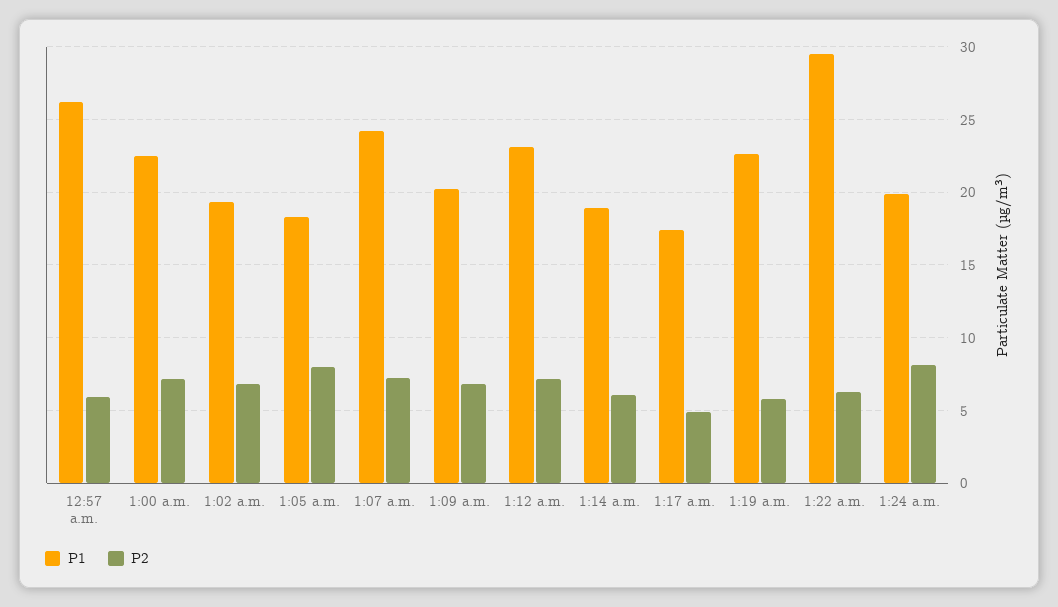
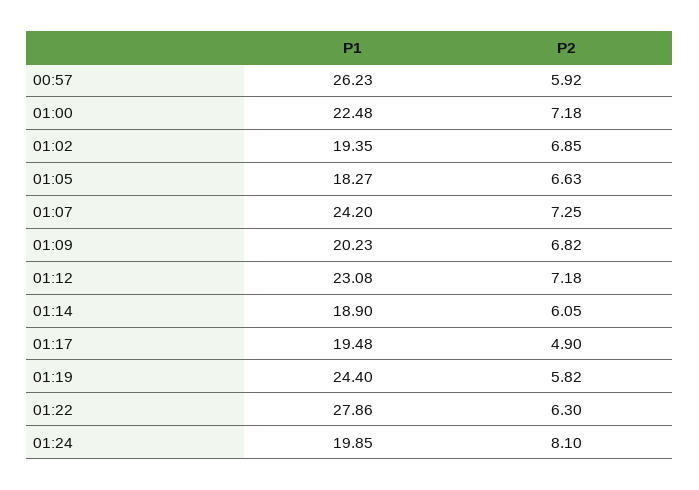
P2, 1:05 a.m.: 8 -> 6.63
P1, 1:17 a.m.: 17.5 -> 19.48
P1, 1:19 a.m.: 22.5 -> 24.4
P1, 1:22 a.m.: 29.5 -> 27.86

